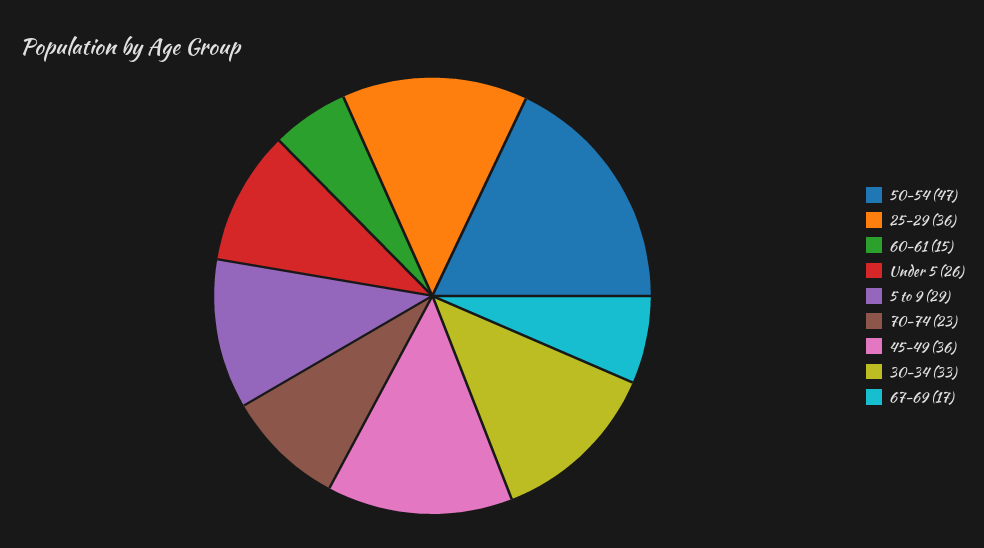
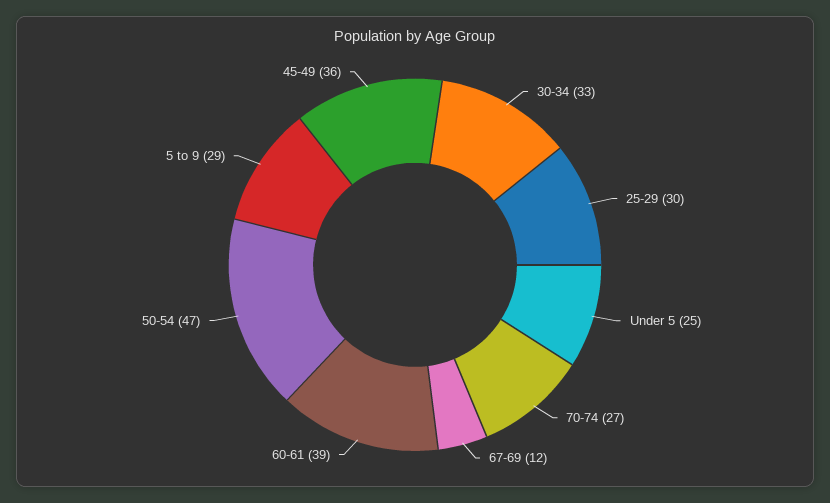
25-29: 36 -> 30
60-61: 15 -> 39
Under 5: 26 -> 25
70-74: 23 -> 27
67-69: 17 -> 12

